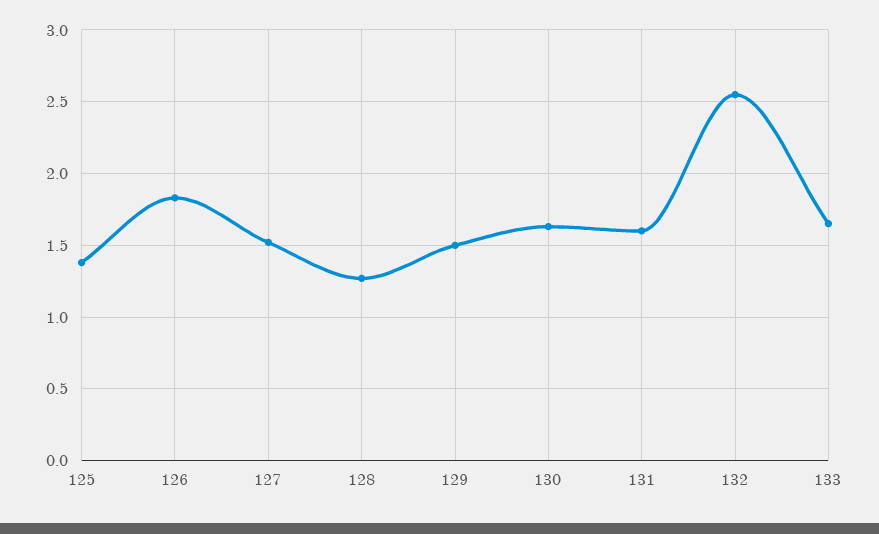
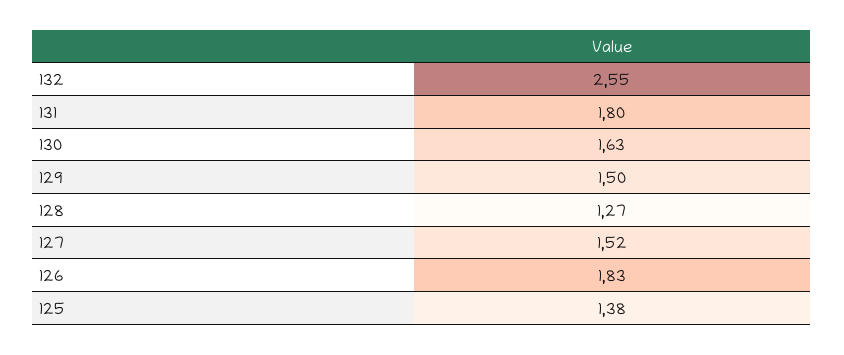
131: 1.6 -> 1.8
133: 1.65 -> none

